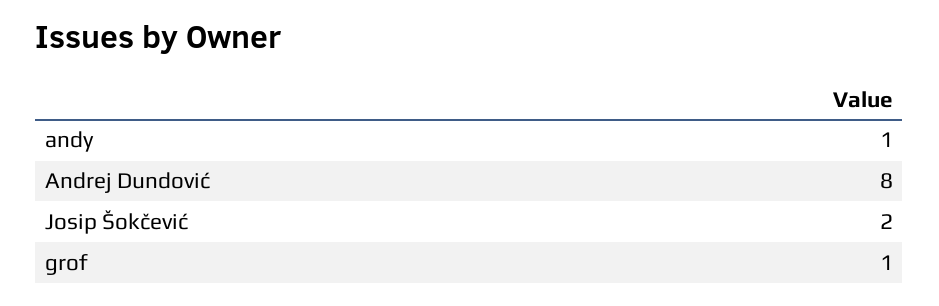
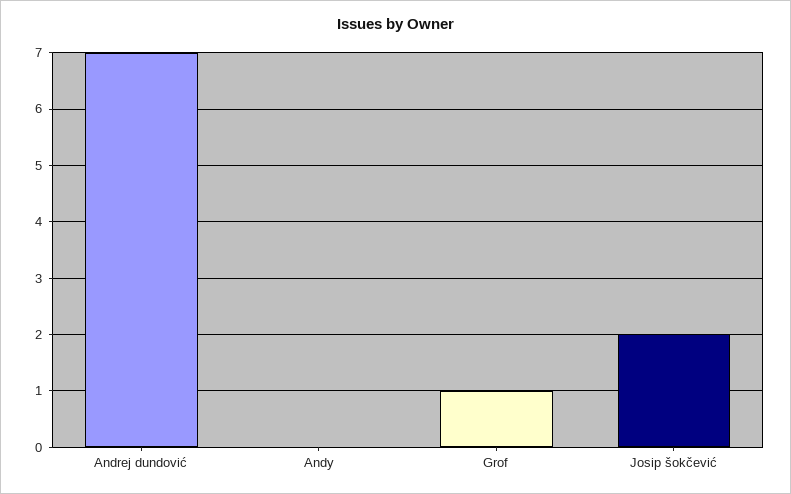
andy: 1 -> 0
Andrej Dundović: 8 -> 7

